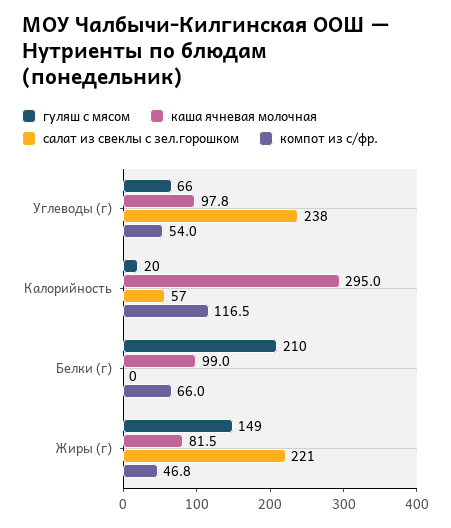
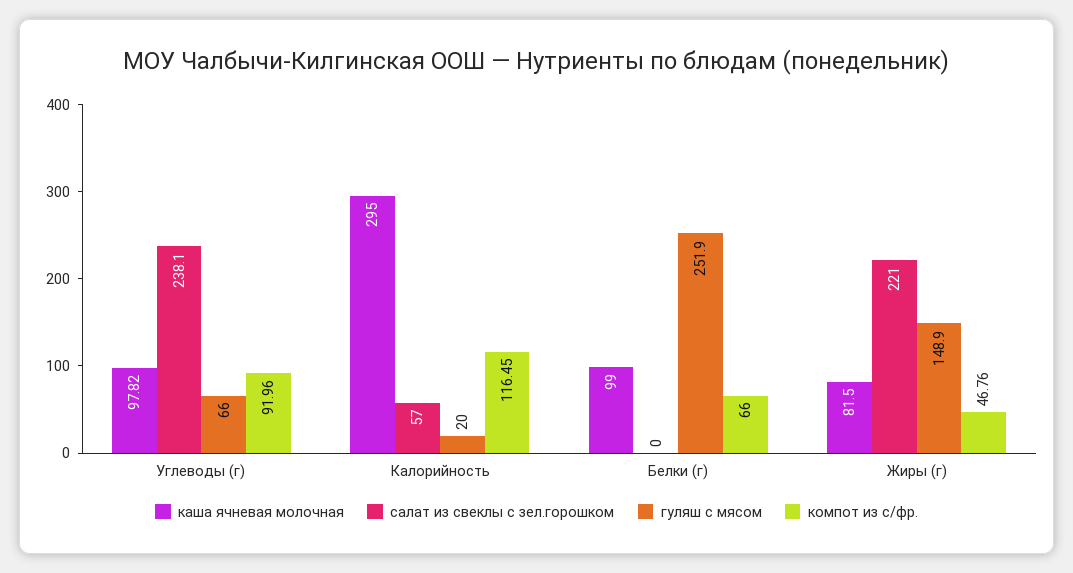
компот из с/фр., Углеводы (г): 54 -> 91.96
гуляш с мясом, Белки (г): 210 -> 251.9

